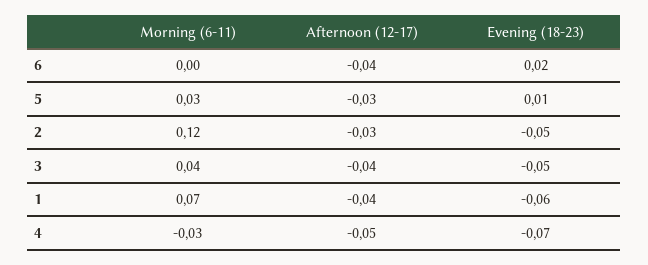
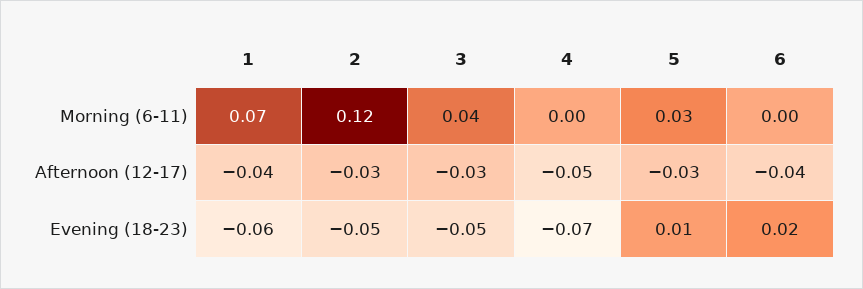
Afternoon (12-17), 3: -0.04 -> -0.03
Morning (6-11), 4: -0.03 -> 0

